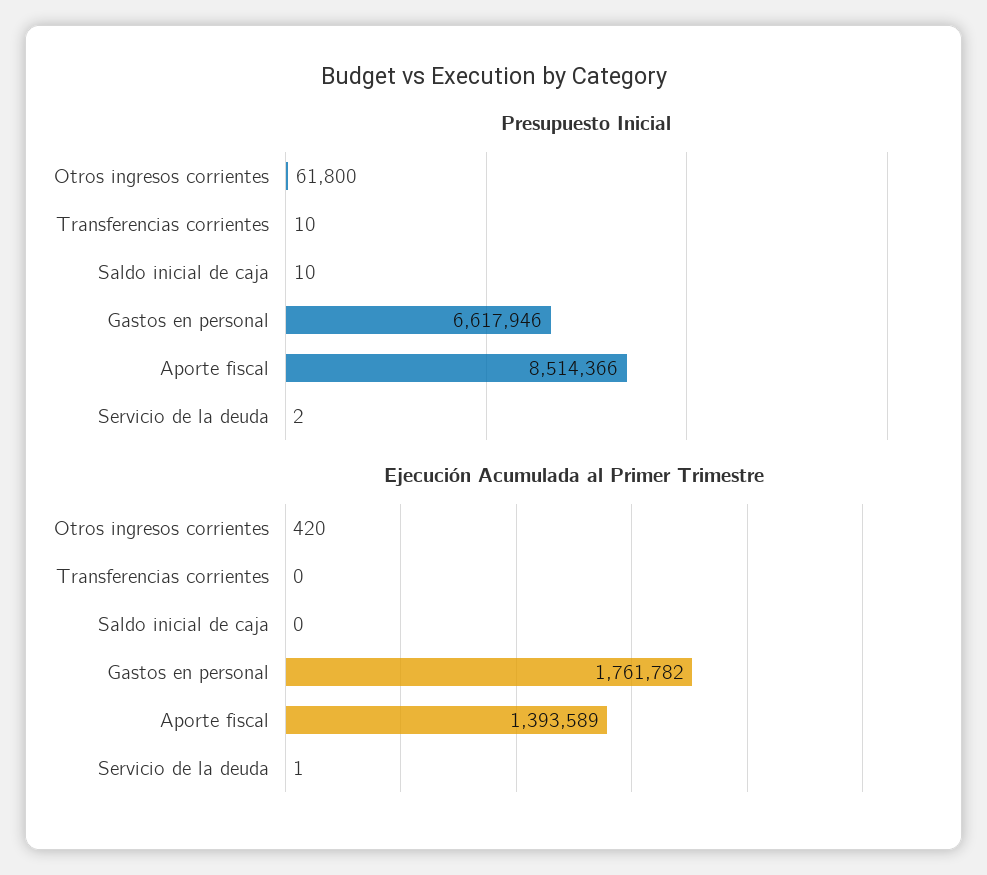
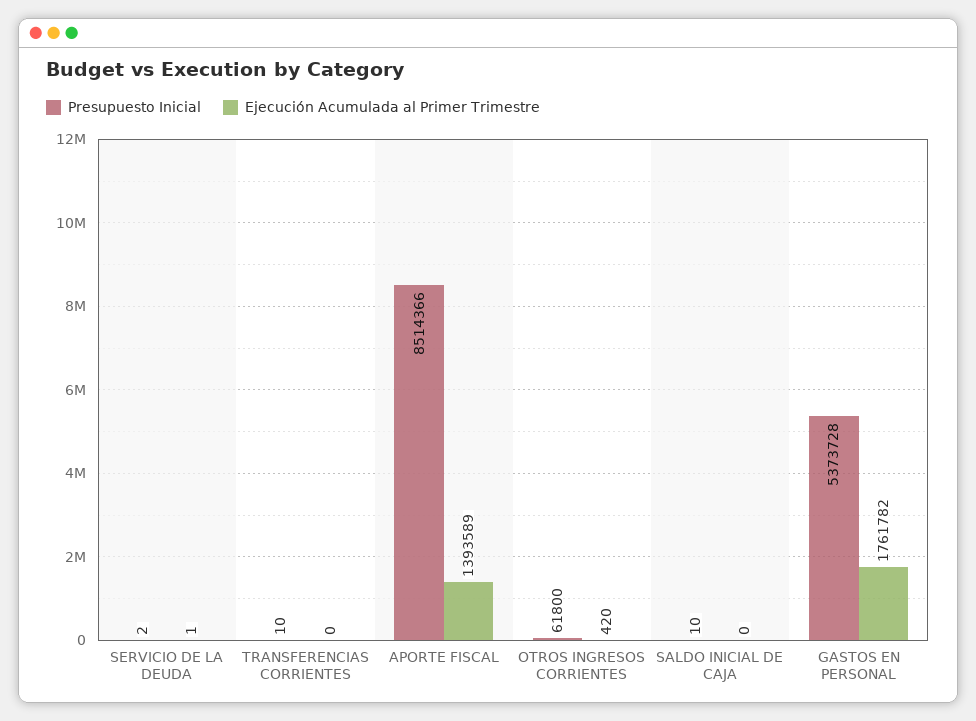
Presupuesto Inicial, Gastos en personal: 6617946 -> 5373728

